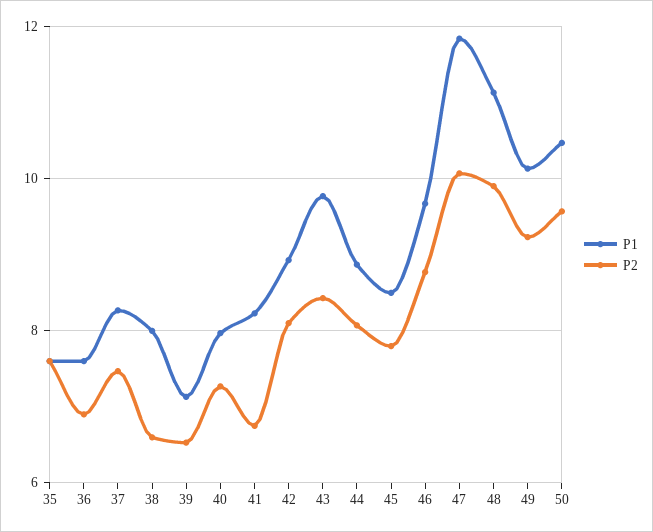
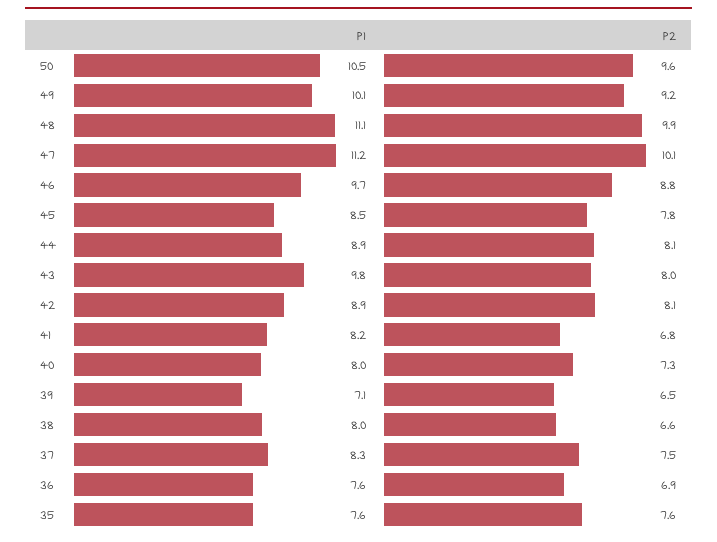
P2, 43: 8.4 -> 8
P1, 47: 11.8 -> 11.2

